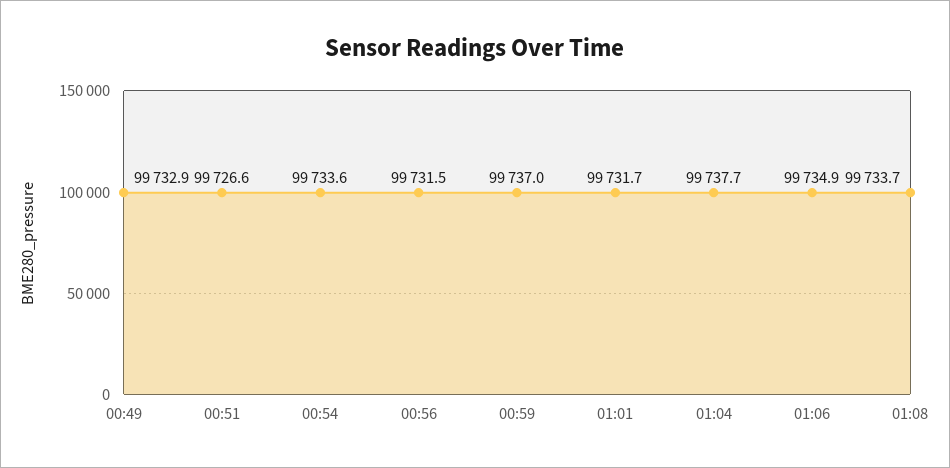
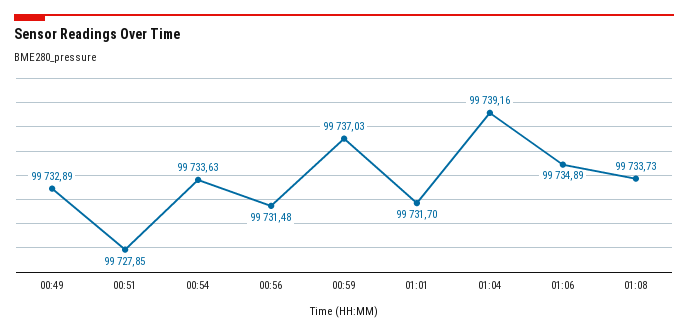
00:51: 99726.6 -> 99727.85
01:04: 99737.7 -> 99739.16

